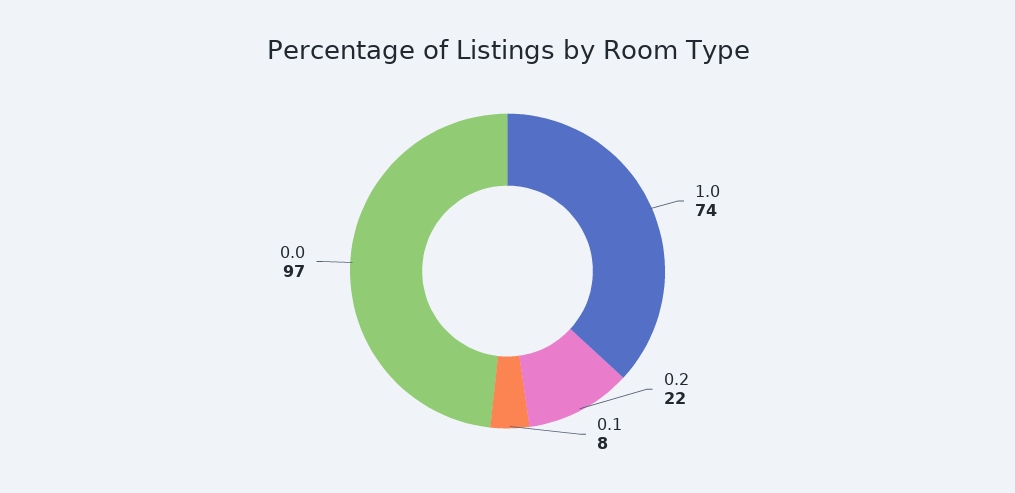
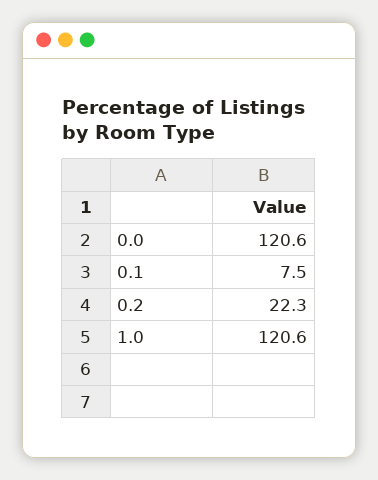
1.0: 74 -> 120.6
0.0: 97 -> 120.6

